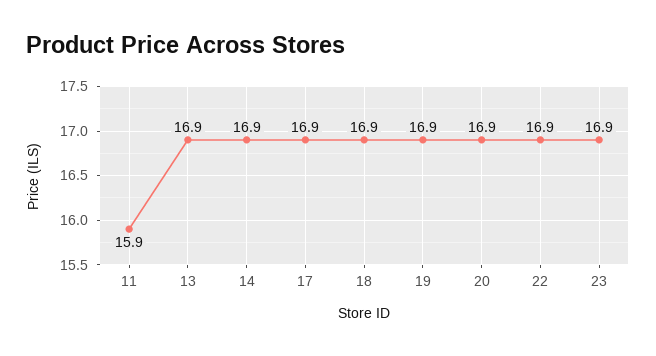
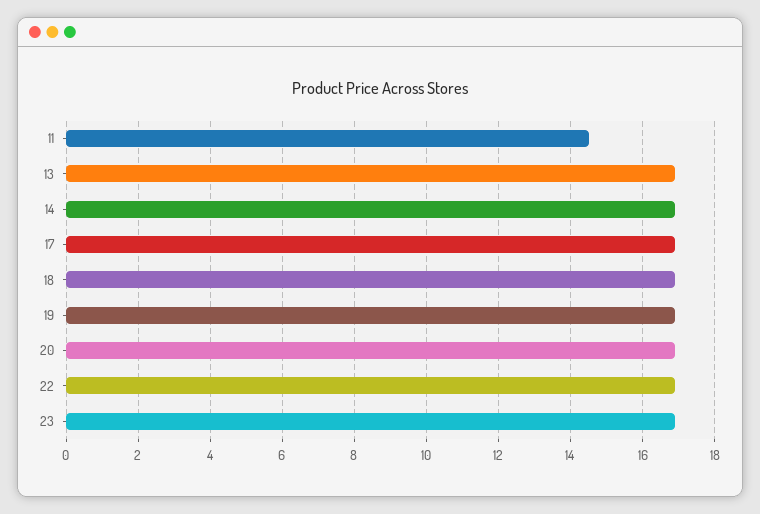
11: 15.9 -> 14.5

